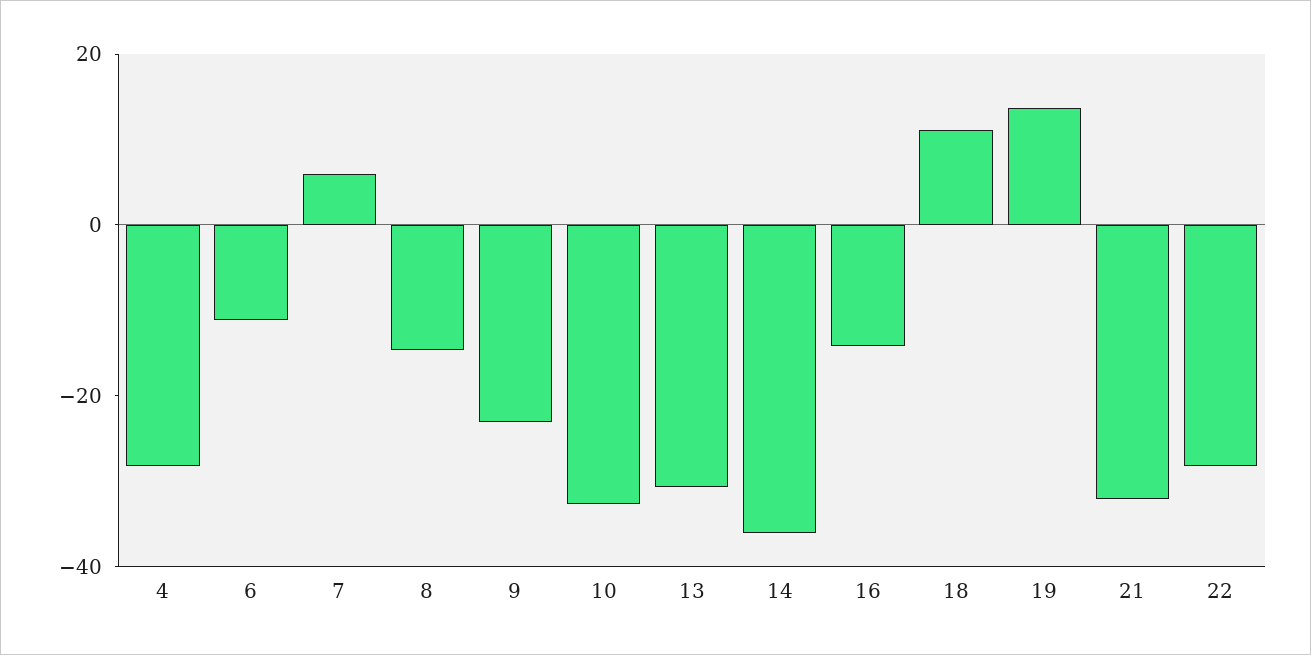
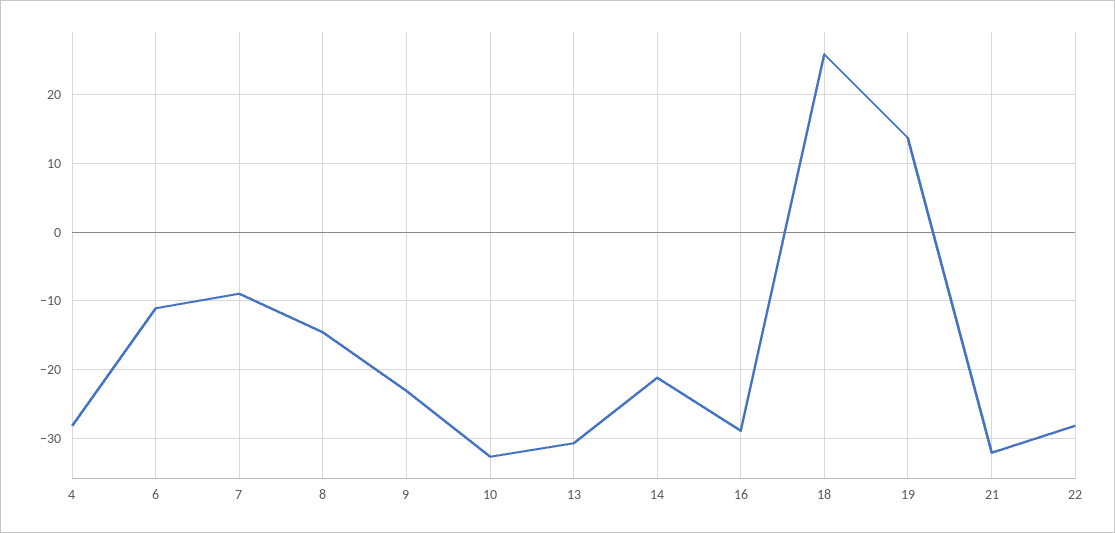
7: 5 -> -9
14: -35 -> -21
16: -15 -> -29
18: 10 -> 26

